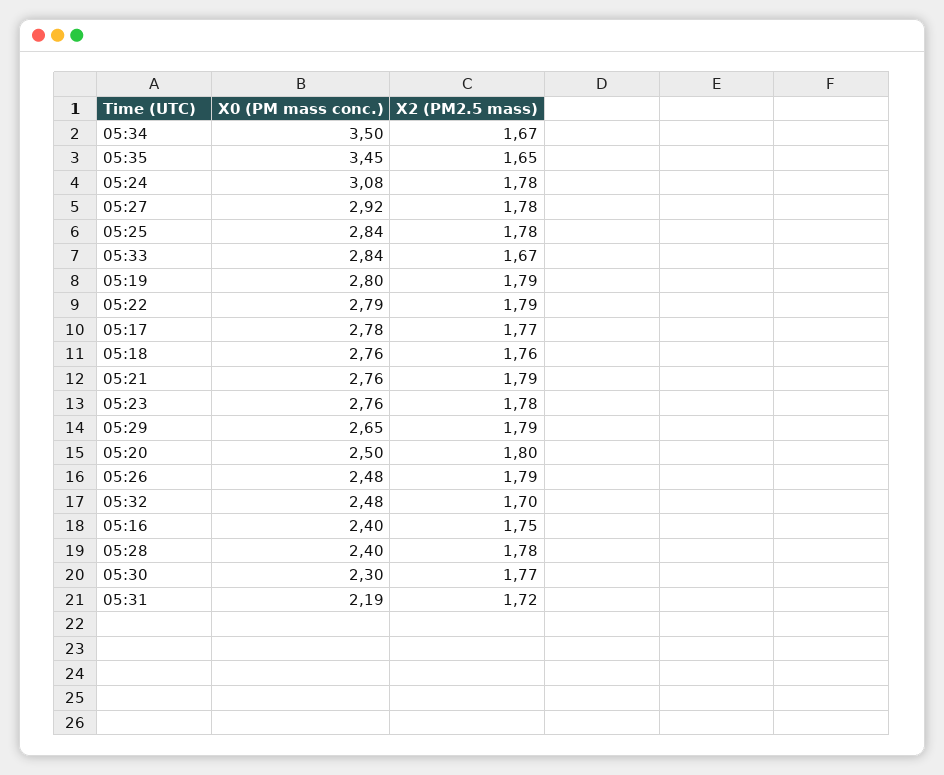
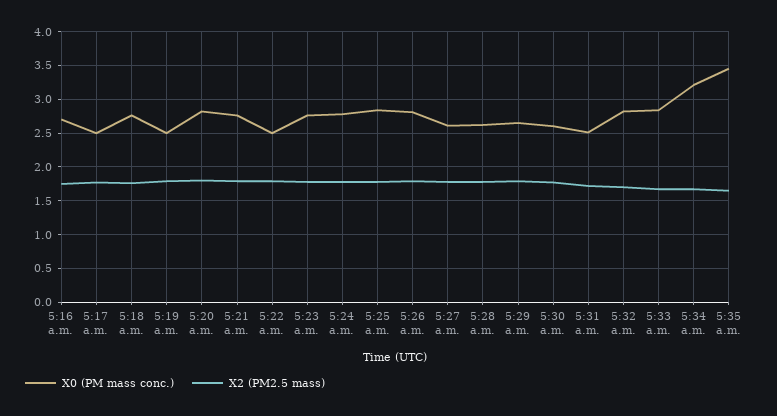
X0 (PM mass conc.), 05:34: 3.5 -> 3.2
X0 (PM mass conc.), 05:24: 3.08 -> 2.8
X0 (PM mass conc.), 05:27: 2.92 -> 2.6
X0 (PM mass conc.), 05:19: 2.8 -> 2.5
X0 (PM mass conc.), 05:22: 2.79 -> 2.5
X0 (PM mass conc.), 05:17: 2.78 -> 2.5
X0 (PM mass conc.), 05:20: 2.5 -> 2.8
X0 (PM mass conc.), 05:26: 2.48 -> 2.8
X0 (PM mass conc.), 05:32: 2.48 -> 2.8
X0 (PM mass conc.), 05:16: 2.4 -> 2.7
X0 (PM mass conc.), 05:28: 2.4 -> 2.6
X0 (PM mass conc.), 05:30: 2.3 -> 2.6
X0 (PM mass conc.), 05:31: 2.19 -> 2.5

